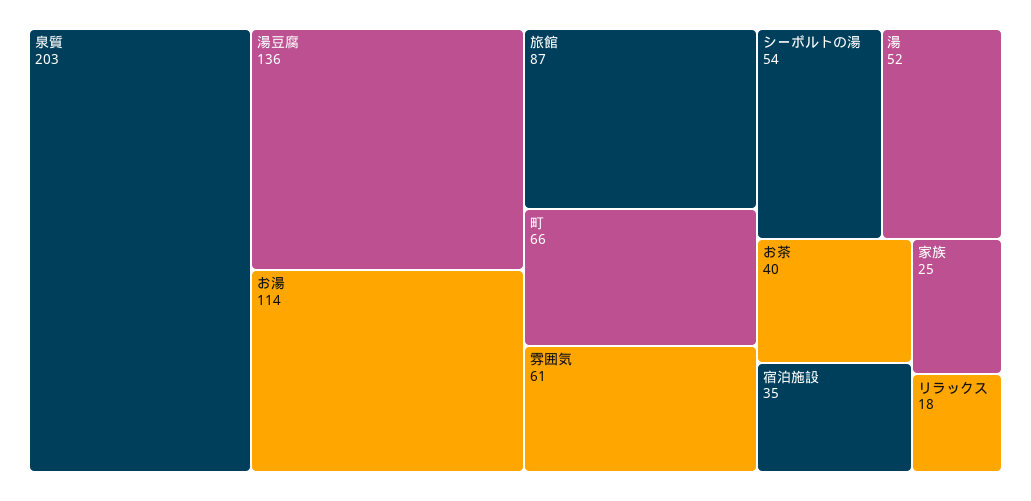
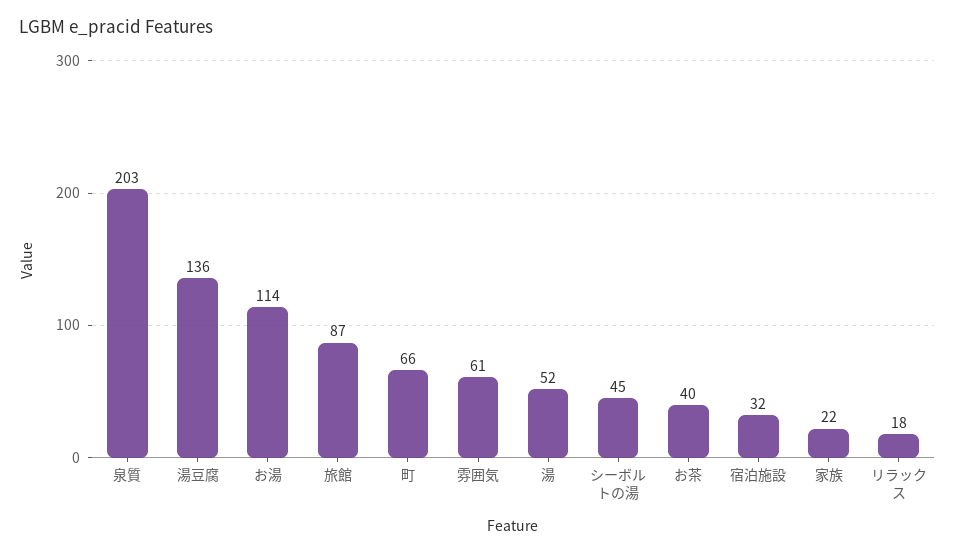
シーボルトの湯: 54 -> 45
宿泊施設: 35 -> 32
家族: 25 -> 22

